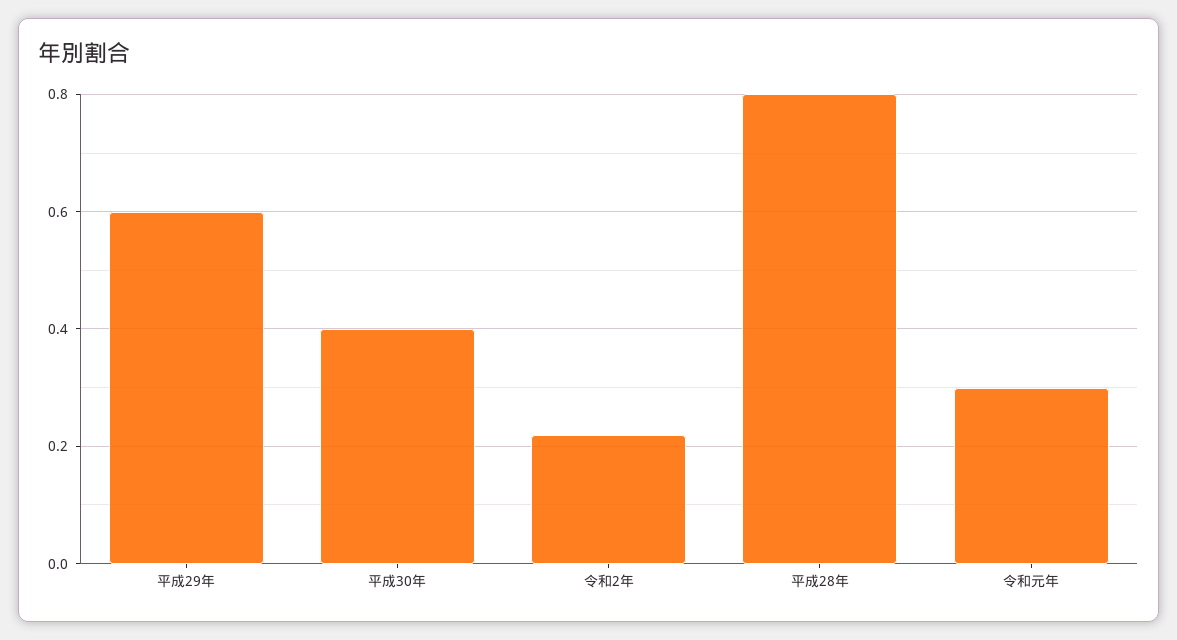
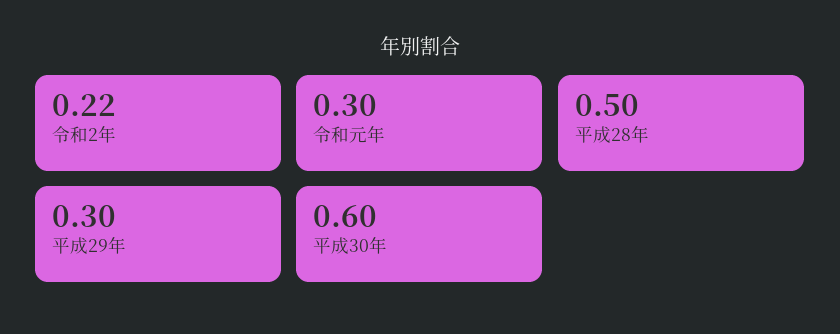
平成29年: 0.6 -> 0.3
平成30年: 0.4 -> 0.6
平成28年: 0.8 -> 0.5

